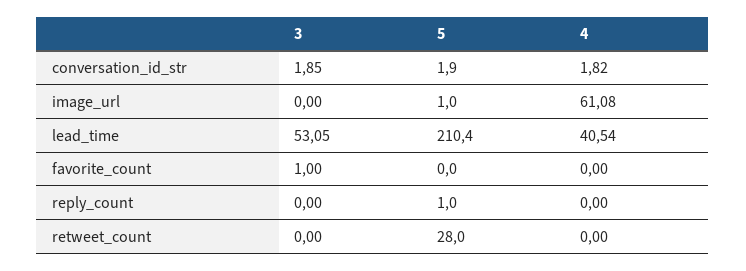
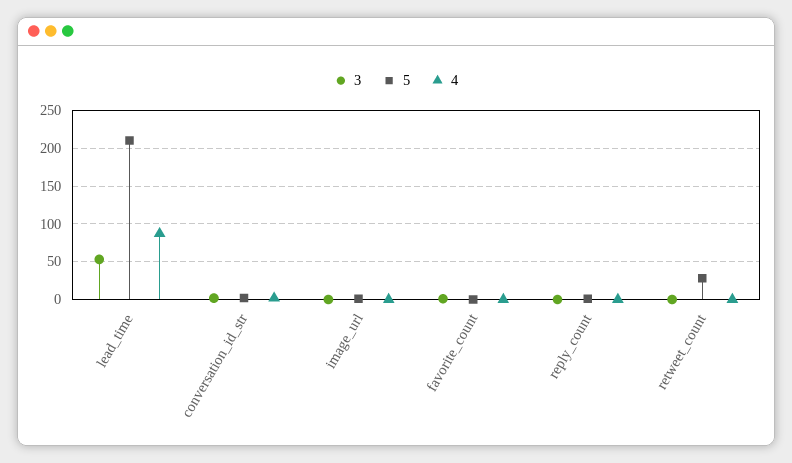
4, image_url: 61.08 -> 0
4, lead_time: 40.54 -> 90

